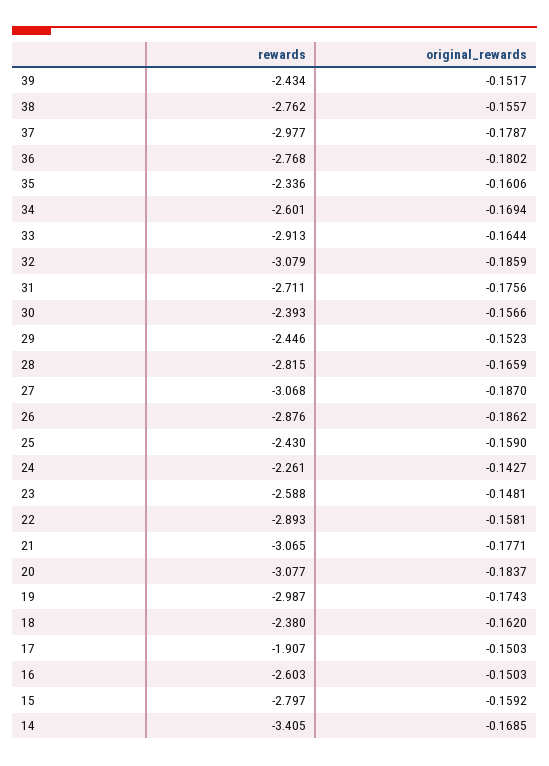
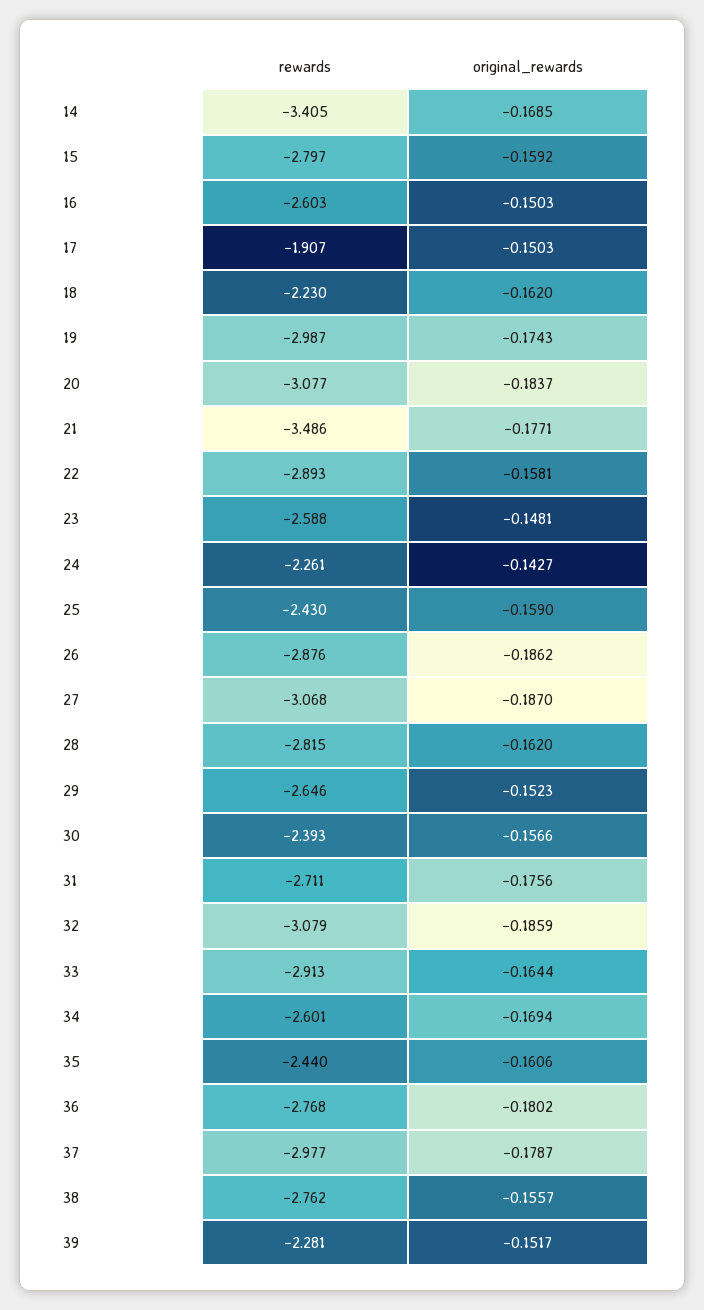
rewards, 39: -2.434 -> -2.281
rewards, 35: -2.336 -> -2.44
rewards, 29: -2.446 -> -2.646
original_rewards, 28: -0.1659 -> -0.162
rewards, 21: -3.065 -> -3.486
rewards, 18: -2.38 -> -2.23

